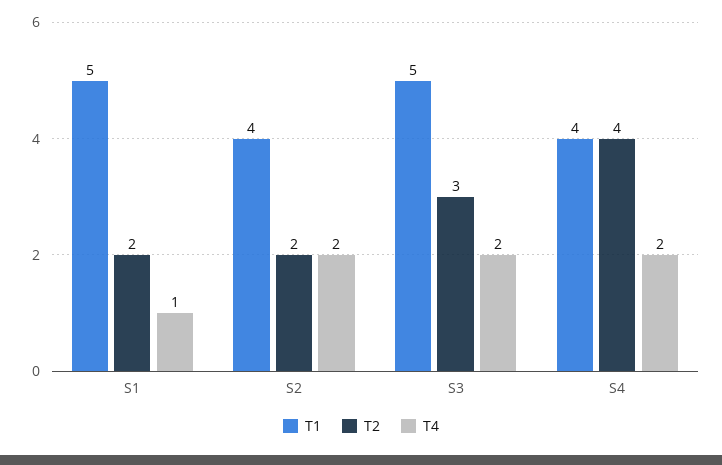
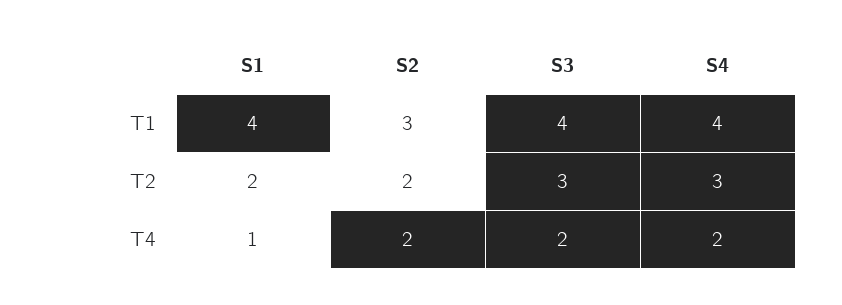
T1, S1: 5 -> 4
T1, S2: 4 -> 3
T1, S3: 5 -> 4
T2, S4: 4 -> 3

